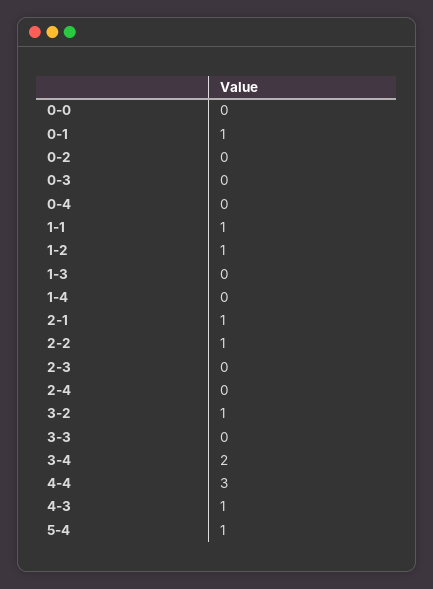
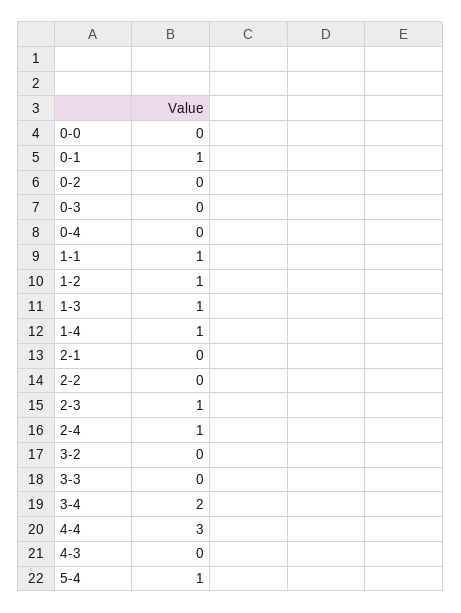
1-3: 0 -> 1
1-4: 0 -> 1
2-1: 1 -> 0
2-2: 1 -> 0
2-3: 0 -> 1
2-4: 0 -> 1
3-2: 1 -> 0
4-3: 1 -> 0

